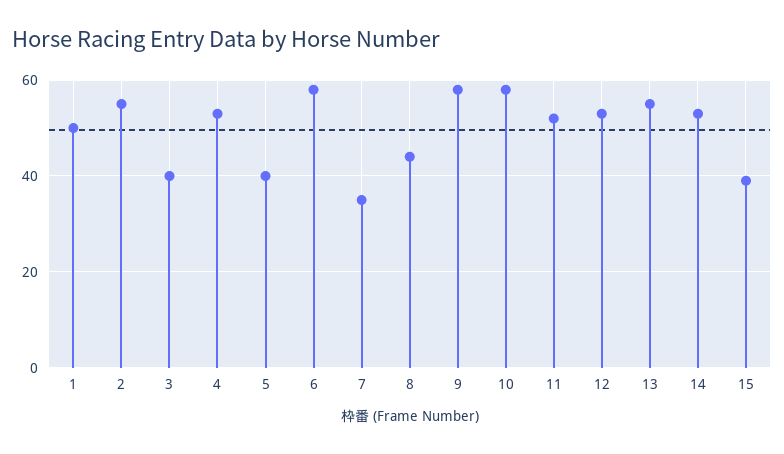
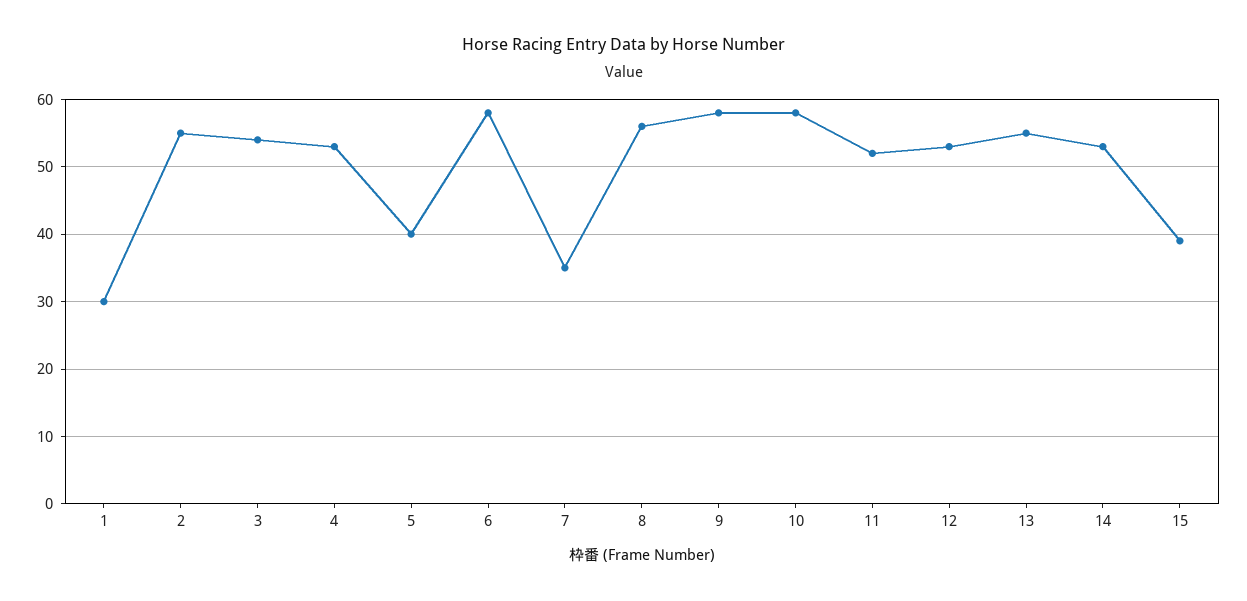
1: 50 -> 30
3: 40 -> 54
8: 45 -> 56

